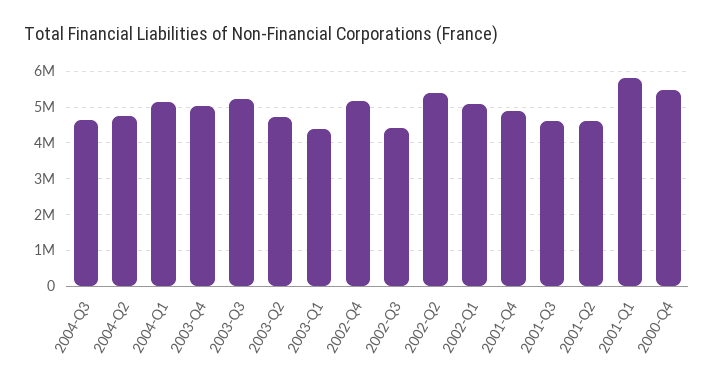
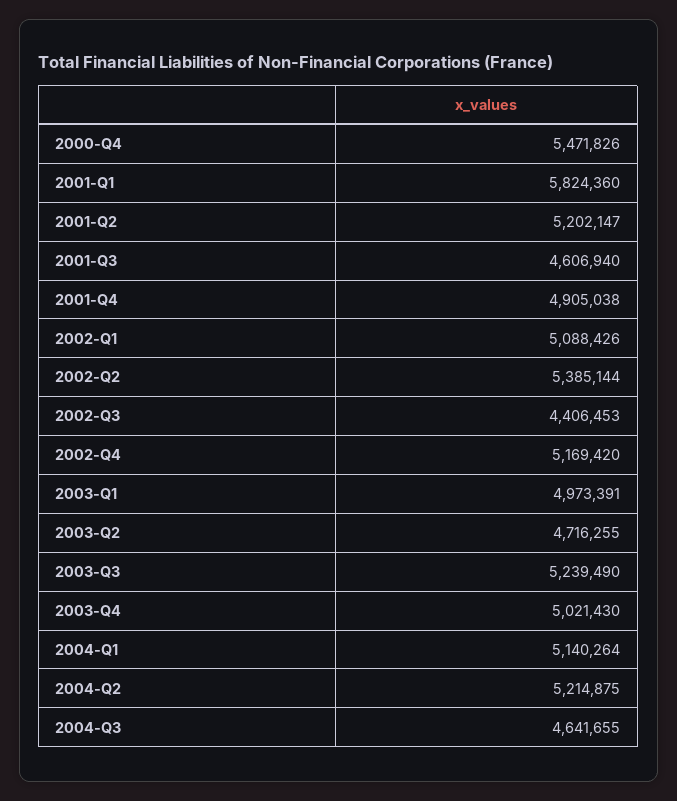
2004-Q2: 4800000 -> 5214875
2003-Q1: 4400000 -> 4973391
2001-Q2: 4600000 -> 5202147

